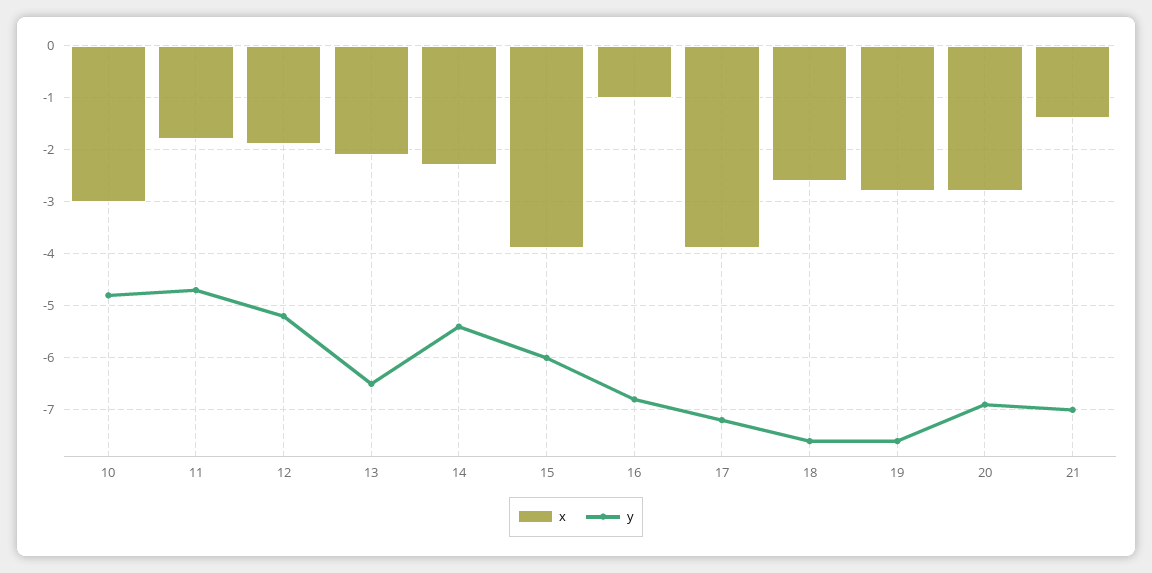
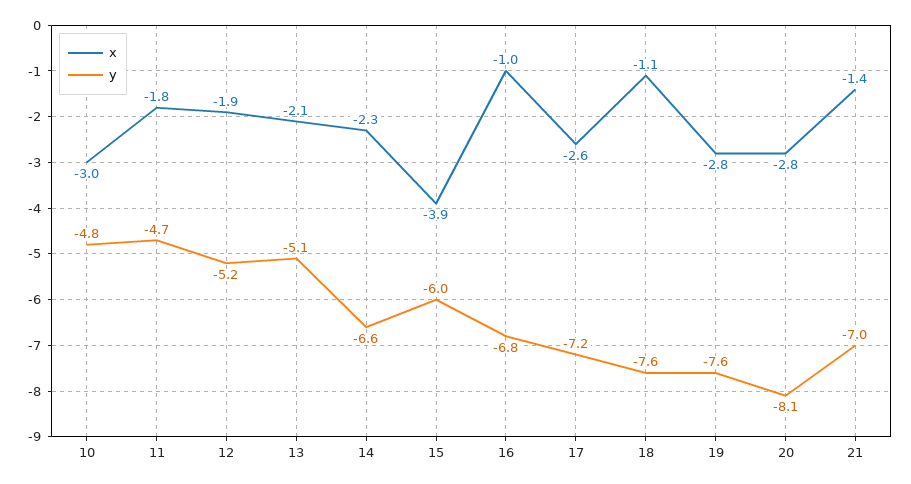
y, 13: -6.5 -> -5.1
y, 14: -5.5 -> -6.6
x, 17: -4 -> -2.6
x, 18: -2.5 -> -1.1
y, 20: -7 -> -8.1

